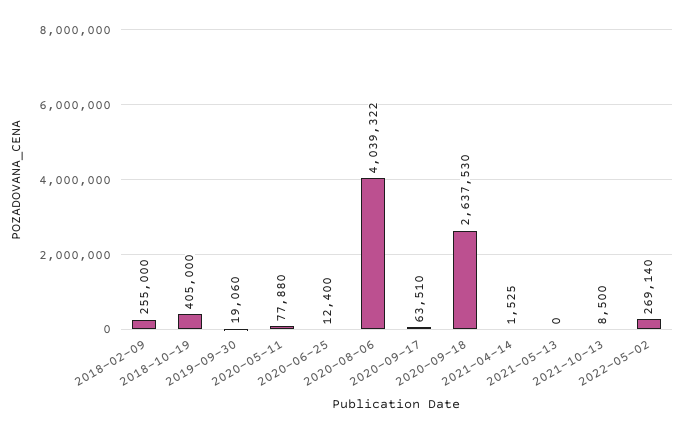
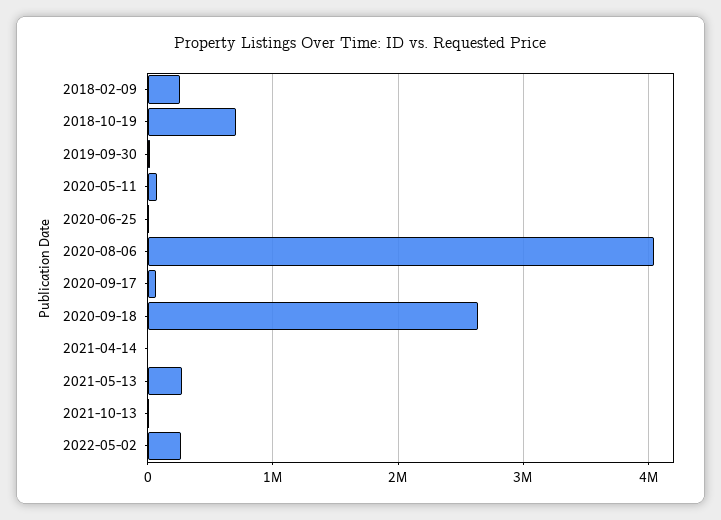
2018-10-19: 405000 -> 700000
2021-05-13: 0 -> 300000

